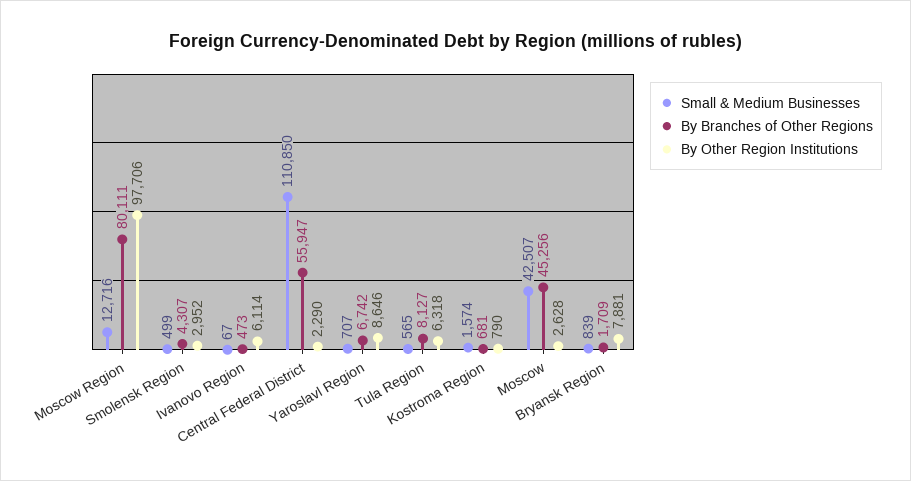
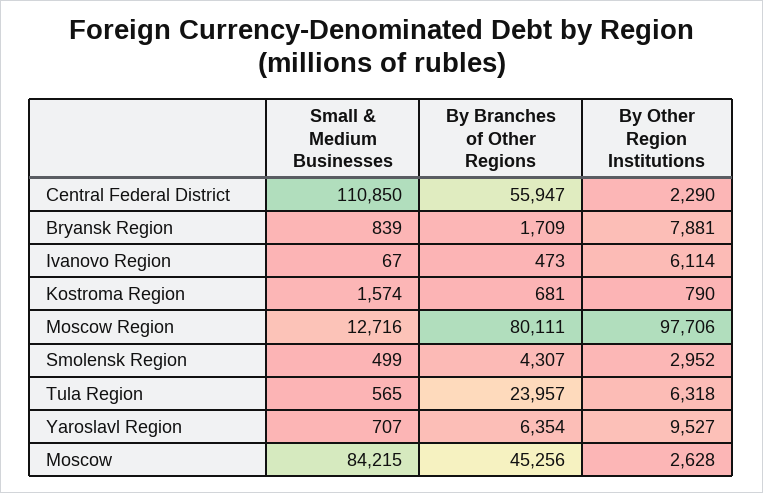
By Branches of Other Regions, Yaroslavl Region: 6742 -> 6354
By Other Region Institutions, Yaroslavl Region: 8646 -> 9527
By Branches of Other Regions, Tula Region: 8127 -> 23957
Small & Medium Businesses, Moscow: 42507 -> 84215

